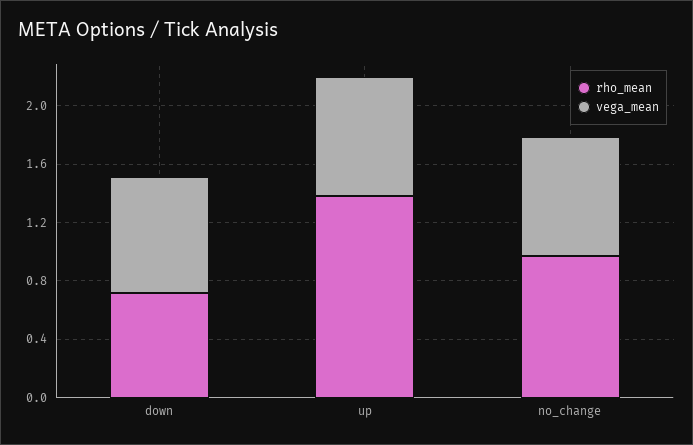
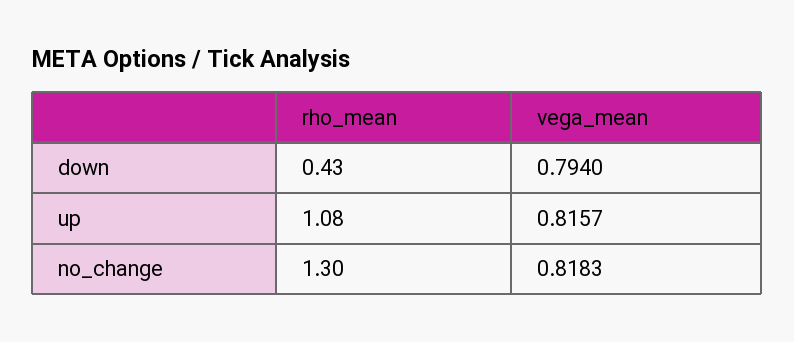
rho_mean, down: 0.7 -> 0.43
rho_mean, up: 1.4 -> 1.08
rho_mean, no_change: 1 -> 1.3

